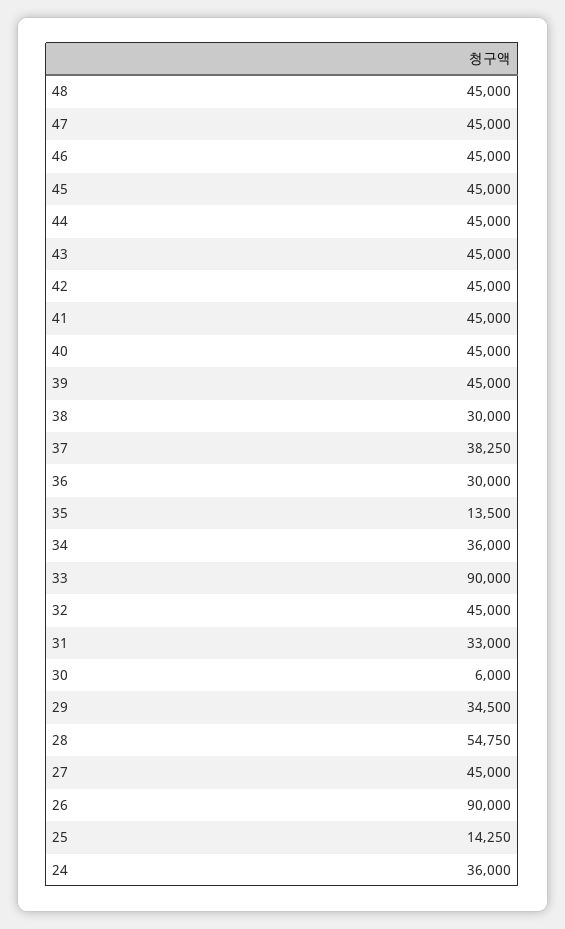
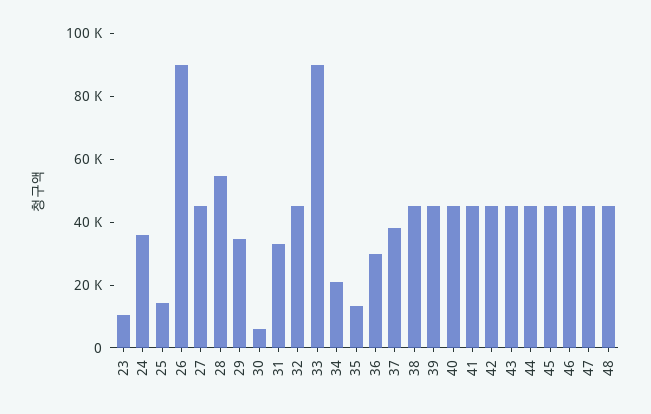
38: 30000 -> 45000
34: 36000 -> 20000
23: none -> 10000

